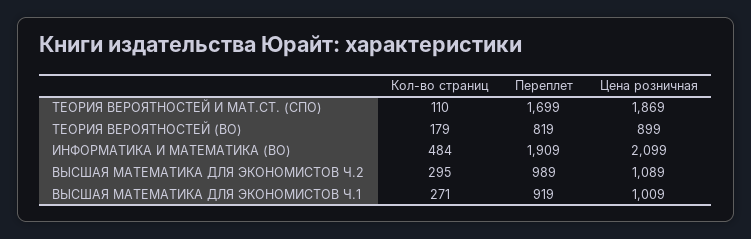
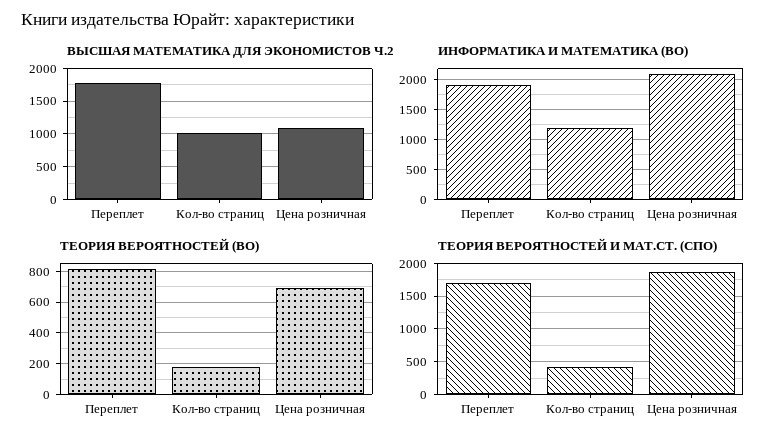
ТЕОРИЯ ВЕРОЯТНОСТЕЙ И МАТ.СТ. (СПО), Кол-во страниц: 110 -> 400
ТЕОРИЯ ВЕРОЯТНОСТЕЙ (ВО), Цена розничная: 899 -> 700
ИНФОРМАТИКА И МАТЕМАТИКА (ВО), Кол-во страниц: 484 -> 1250
ВЫСШАЯ МАТЕМАТИКА ДЛЯ ЭКОНОМИСТОВ Ч.2, Кол-во страниц: 295 -> 1000
ВЫСШАЯ МАТЕМАТИКА ДЛЯ ЭКОНОМИСТОВ Ч.2, Переплет: 989 -> 1800
ВЫСШАЯ МАТЕМАТИКА ДЛЯ ЭКОНОМИСТОВ Ч.1, Кол-во страниц: 271 -> none
ВЫСШАЯ МАТЕМАТИКА ДЛЯ ЭКОНОМИСТОВ Ч.1, Переплет: 919 -> none
ВЫСШАЯ МАТЕМАТИКА ДЛЯ ЭКОНОМИСТОВ Ч.1, Цена розничная: 1009 -> none

